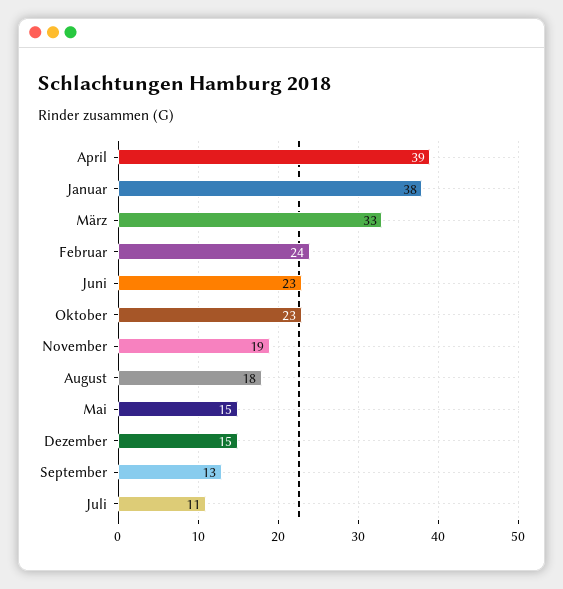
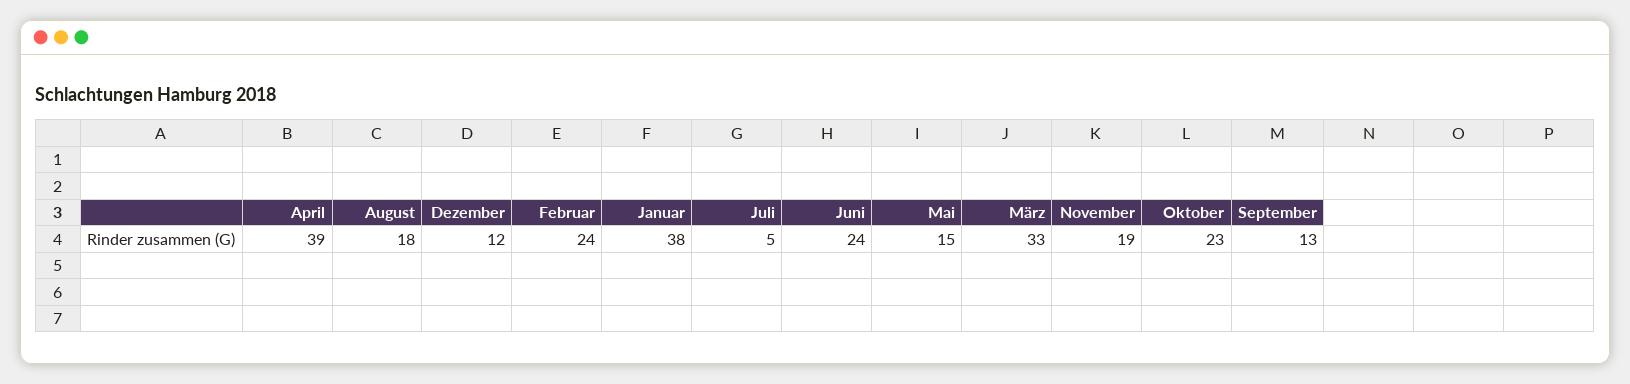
Juni: 23 -> 24
Dezember: 15 -> 12
Juli: 11 -> 5

